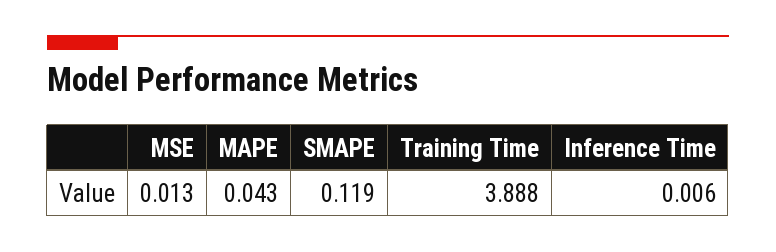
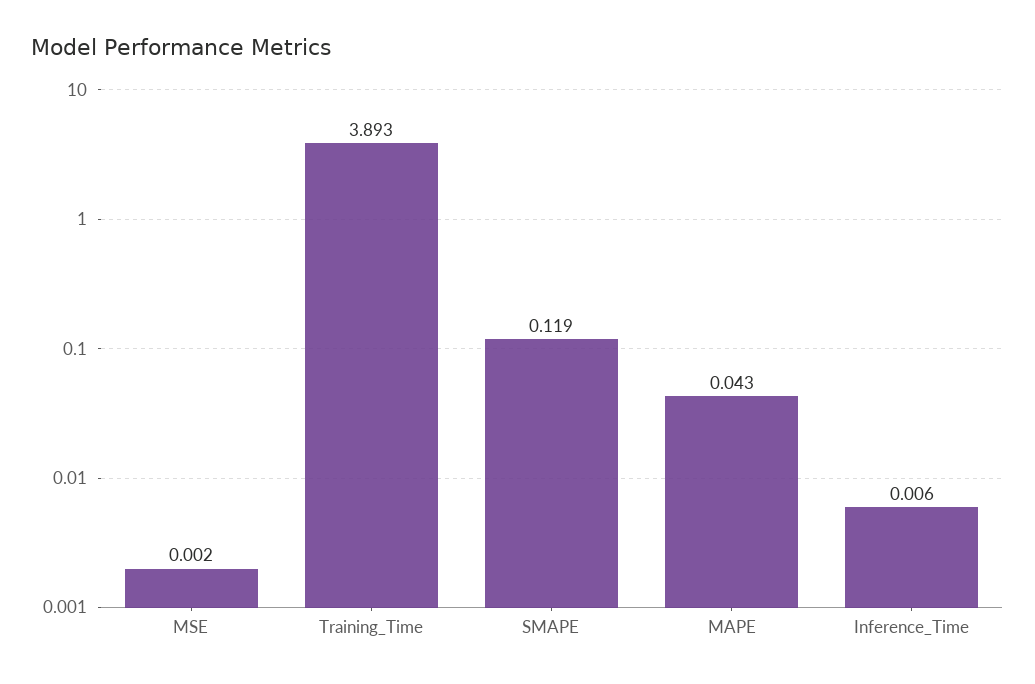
MSE: 0.013 -> 0.002
Training Time: 3.888 -> 3.893

